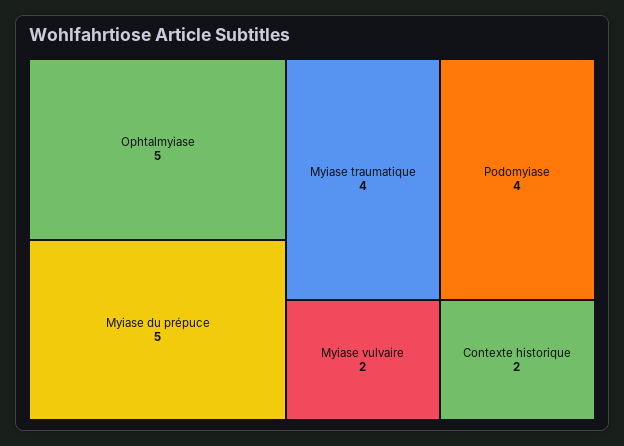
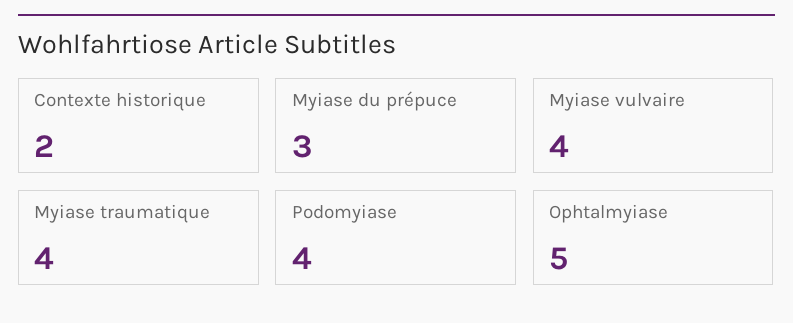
Myiase du prépuce: 5 -> 3
Myiase vulvaire: 2 -> 4

